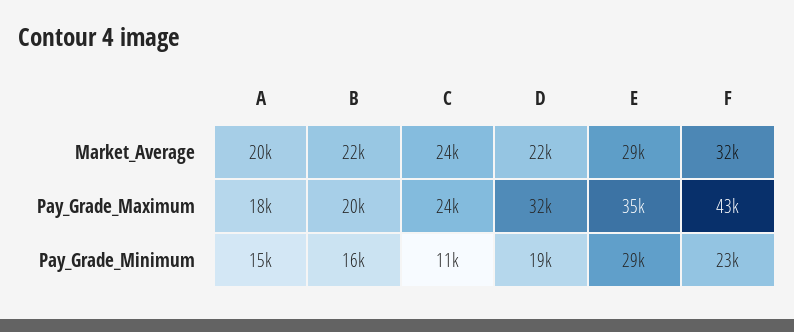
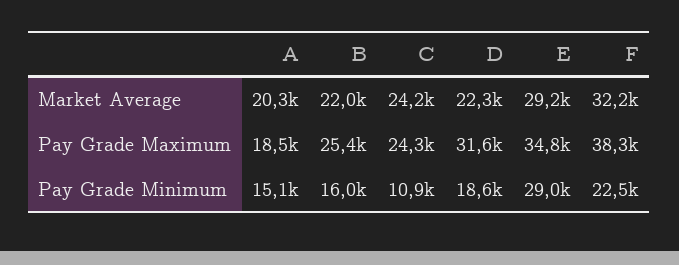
B, Pay_Grade_Maximum: 20000 -> 25400
F, Pay_Grade_Maximum: 43000 -> 38300

